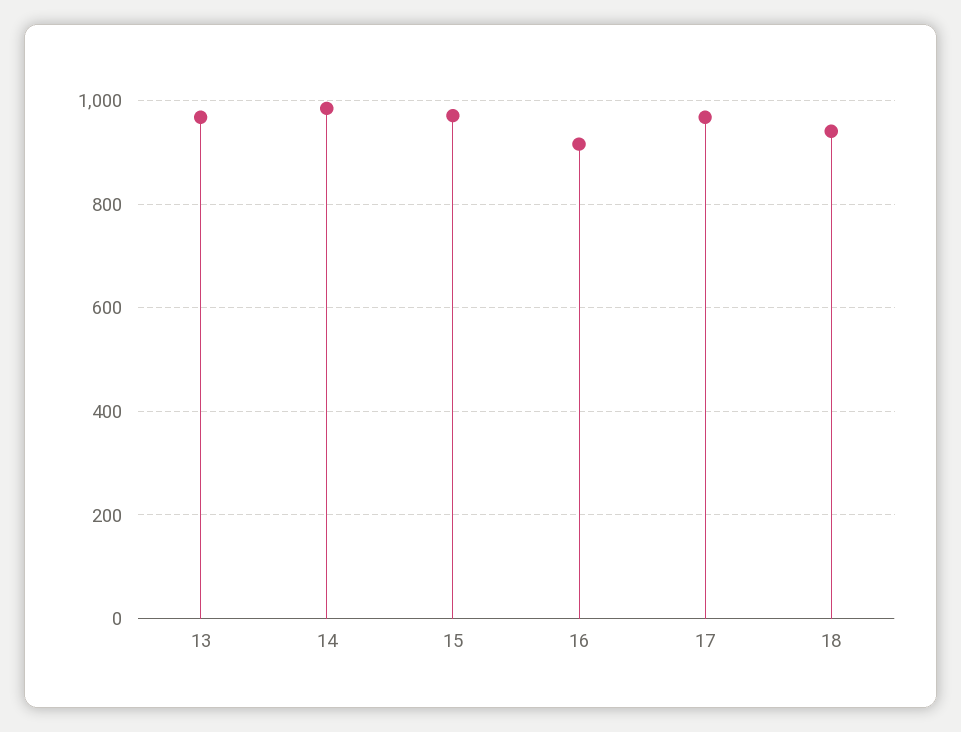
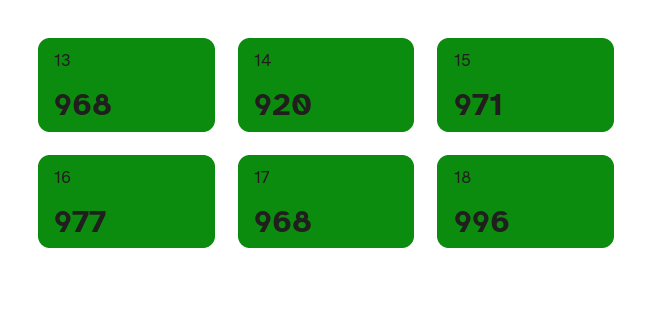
14: 980 -> 920
16: 920 -> 977
18: 940 -> 996

